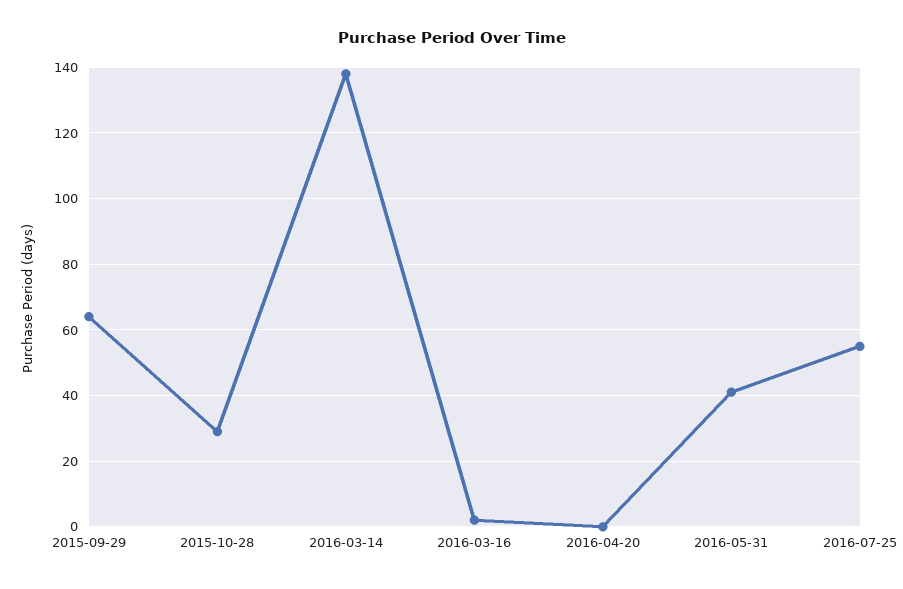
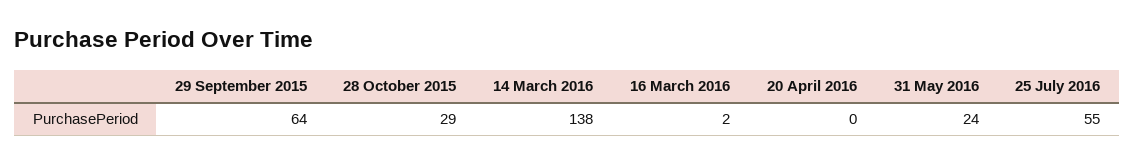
2016-05-31: 40 -> 24

